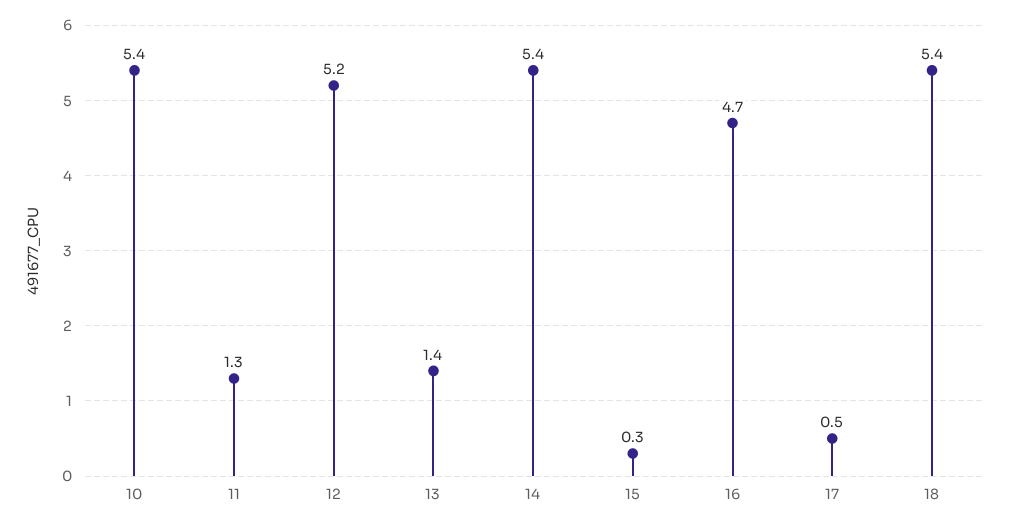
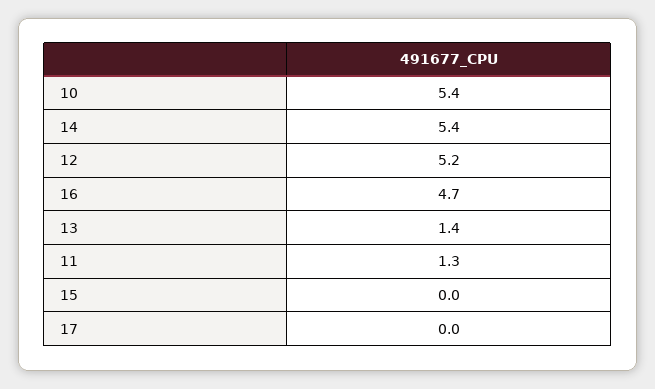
15: 0.3 -> 0
17: 0.5 -> 0
18: 5.4 -> none

